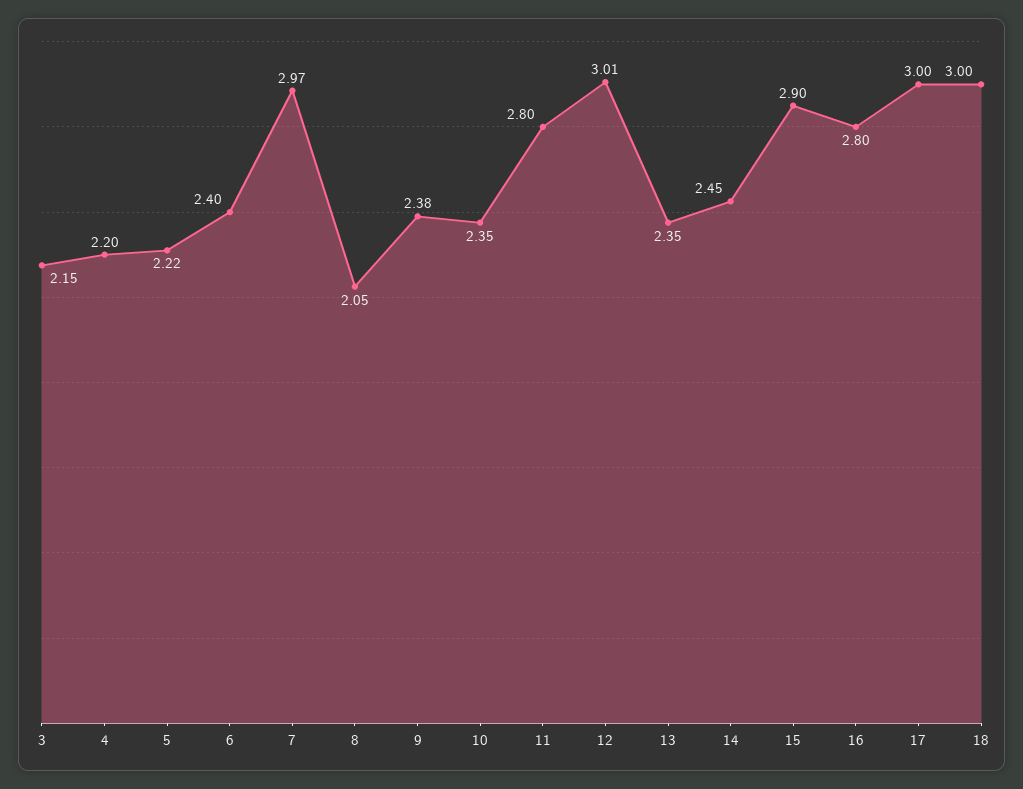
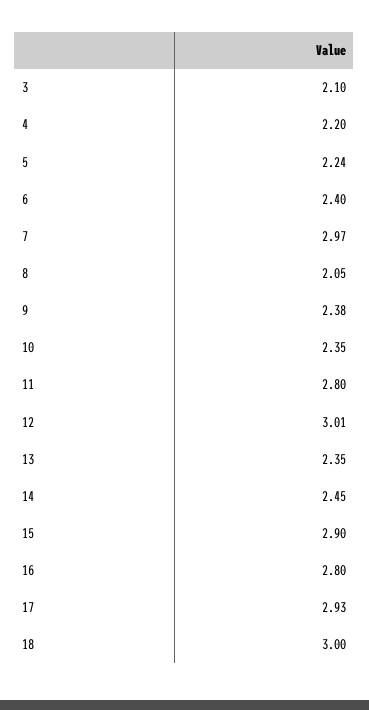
3: 2.15 -> 2.1
5: 2.22 -> 2.24
17: 3 -> 2.93

